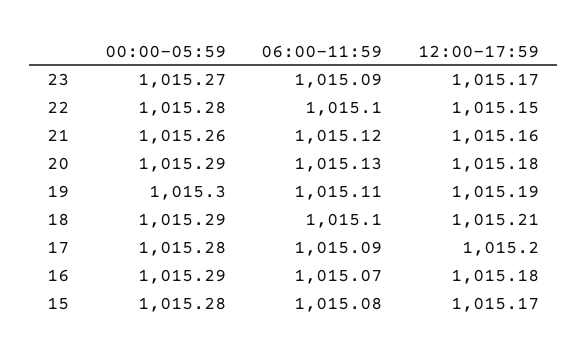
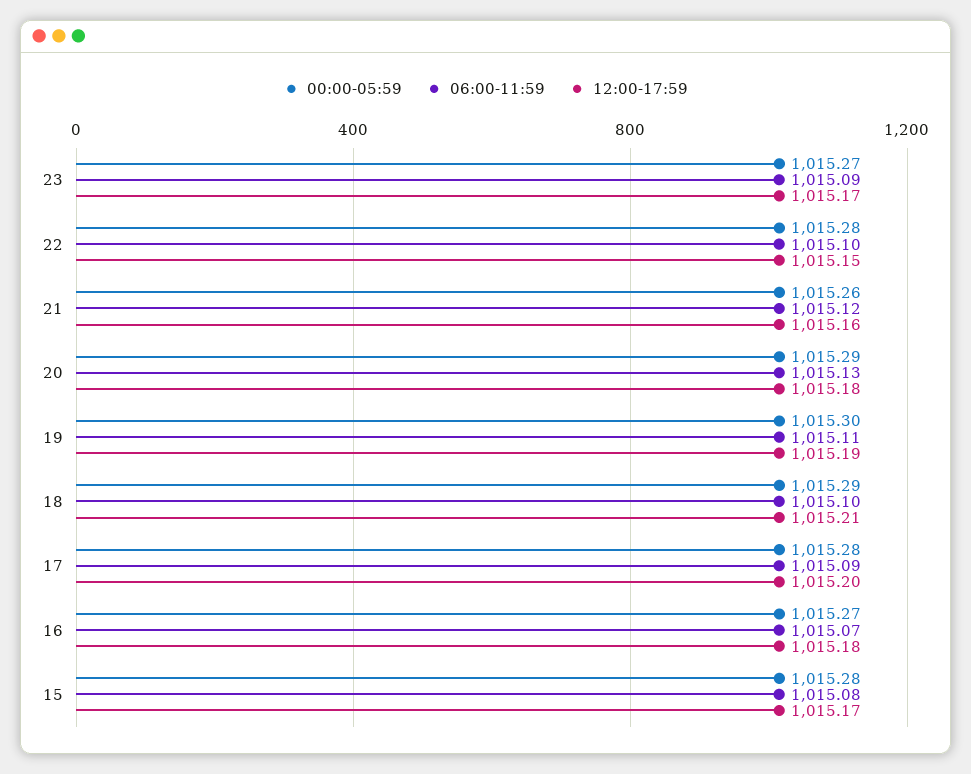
00:00-05:59, 16: 1015.29 -> 1015.27

